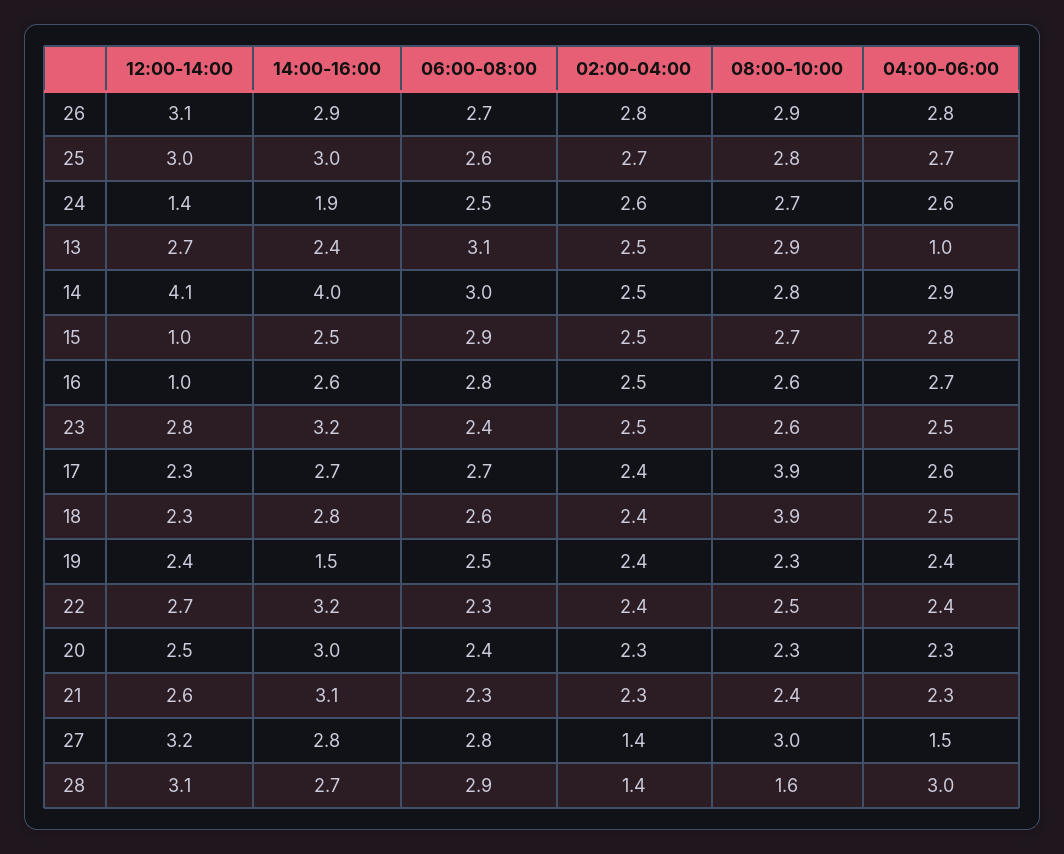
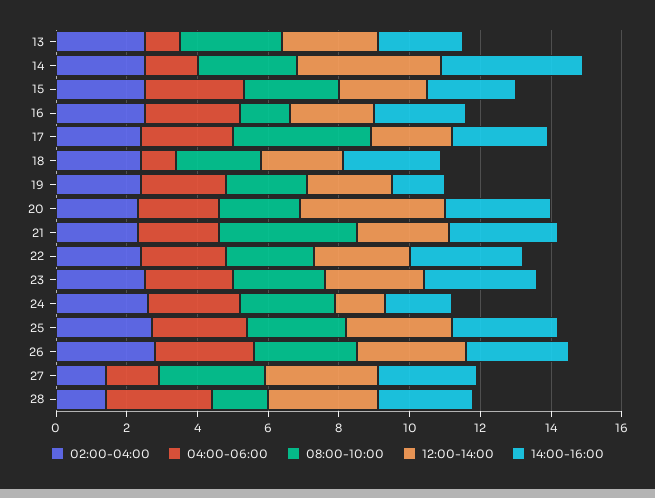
06:00-08:00, 26: 2.7 -> none
06:00-08:00, 25: 2.6 -> none
06:00-08:00, 24: 2.5 -> none
06:00-08:00, 13: 3.1 -> none
06:00-08:00, 14: 3 -> none
04:00-06:00, 14: 2.9 -> 1.5
12:00-14:00, 15: 1 -> 2.5
06:00-08:00, 15: 2.9 -> none
12:00-14:00, 16: 1 -> 2.5
06:00-08:00, 16: 2.8 -> none
08:00-10:00, 16: 2.6 -> 1.5
06:00-08:00, 23: 2.4 -> none
06:00-08:00, 17: 2.7 -> none
06:00-08:00, 18: 2.6 -> none
08:00-10:00, 18: 3.9 -> 2.5
04:00-06:00, 18: 2.5 -> 1
06:00-08:00, 19: 2.5 -> none
06:00-08:00, 22: 2.3 -> none
12:00-14:00, 20: 2.5 -> 4
06:00-08:00, 20: 2.4 -> none
06:00-08:00, 21: 2.3 -> none
08:00-10:00, 21: 2.4 -> 4
06:00-08:00, 27: 2.8 -> none
06:00-08:00, 28: 2.9 -> none

